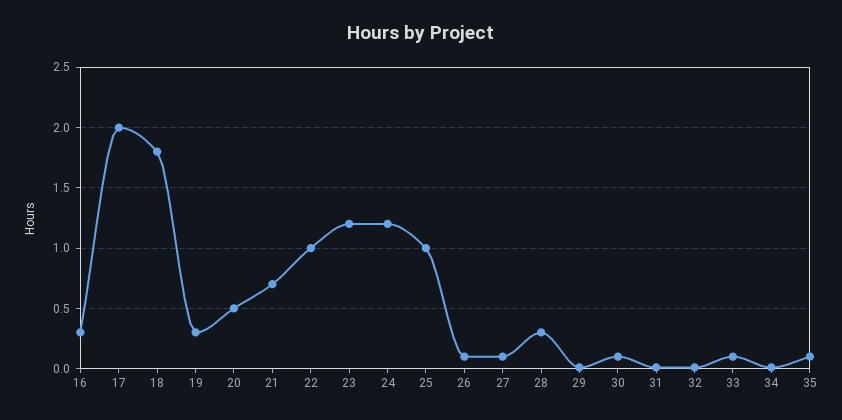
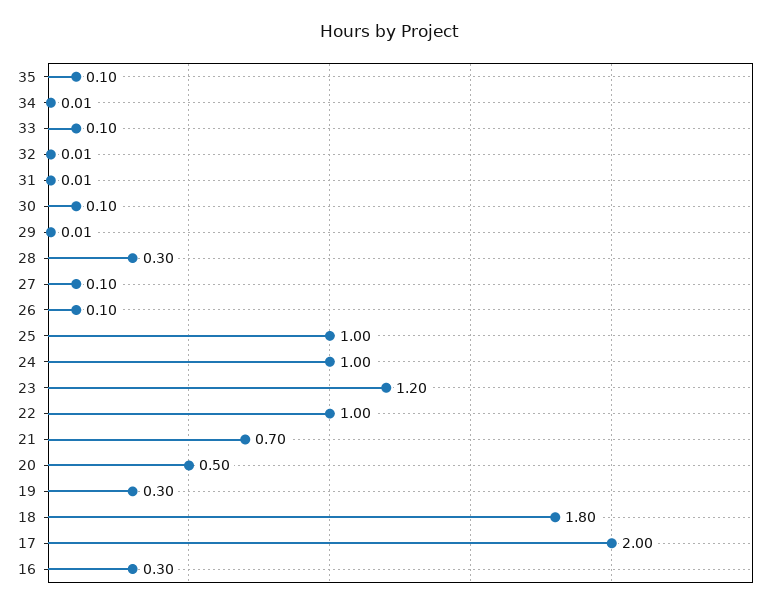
24: 1.2 -> 1

